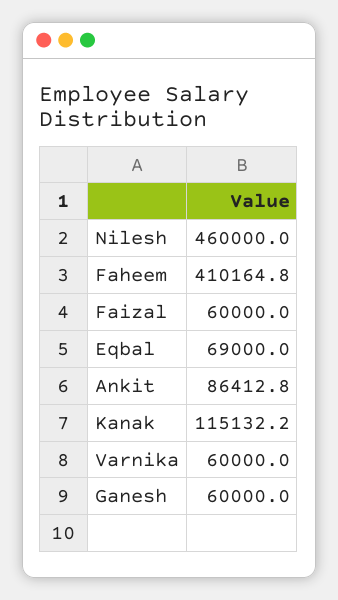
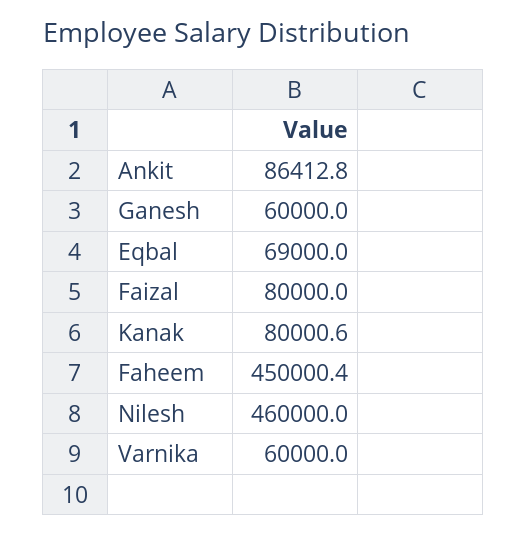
Faheem: 410164.8 -> 450000.4
Faizal: 60000 -> 80000
Kanak: 115132.2 -> 80000.6

